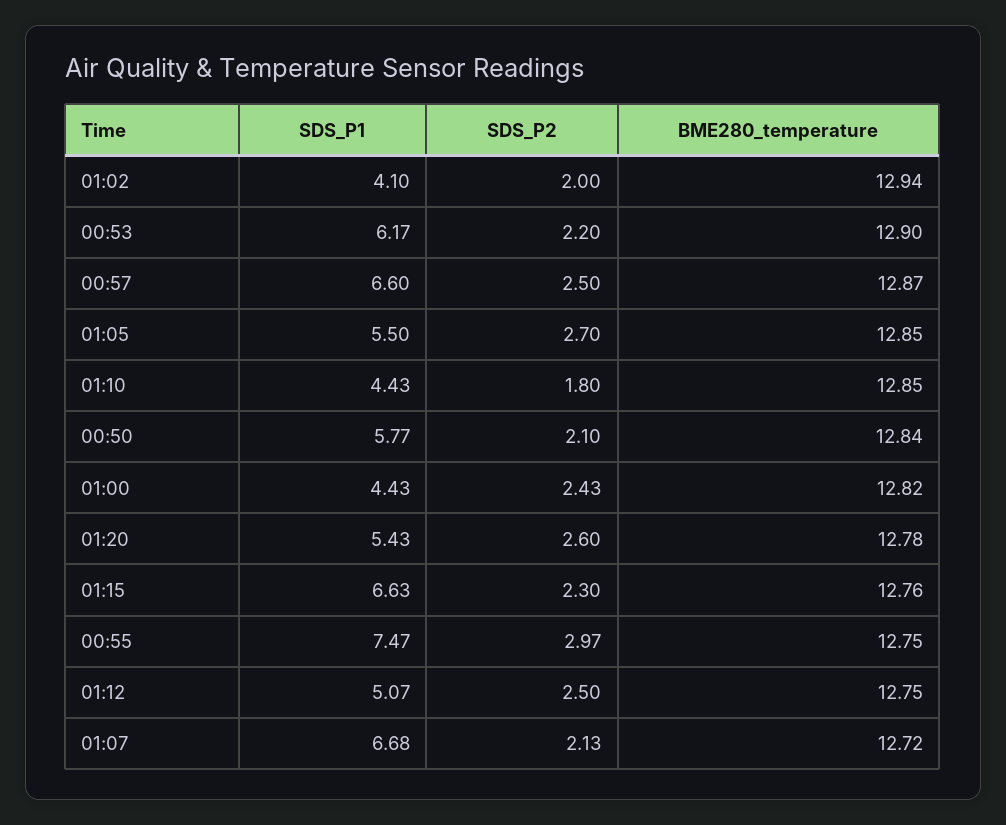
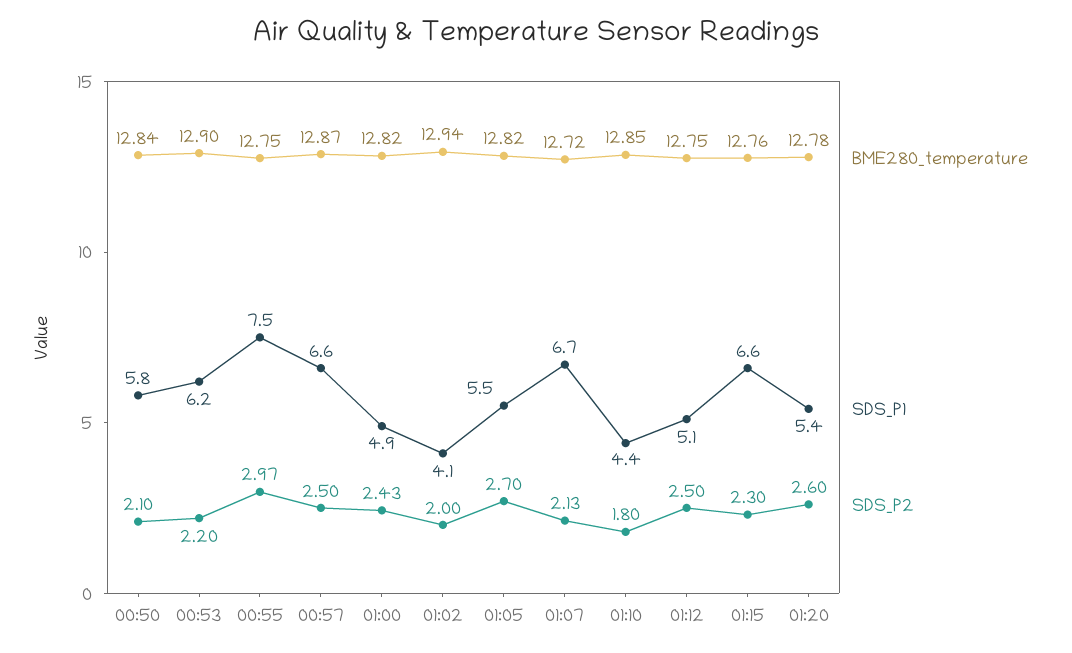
BME280_temperature, 01:05: 12.85 -> 12.82
SDS_P1, 01:00: 4.43 -> 4.9

